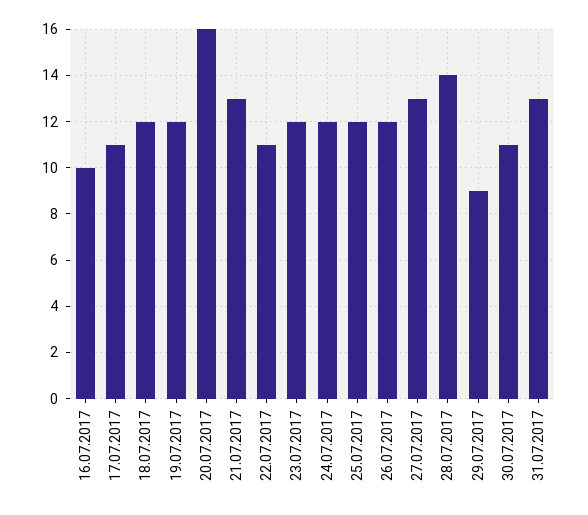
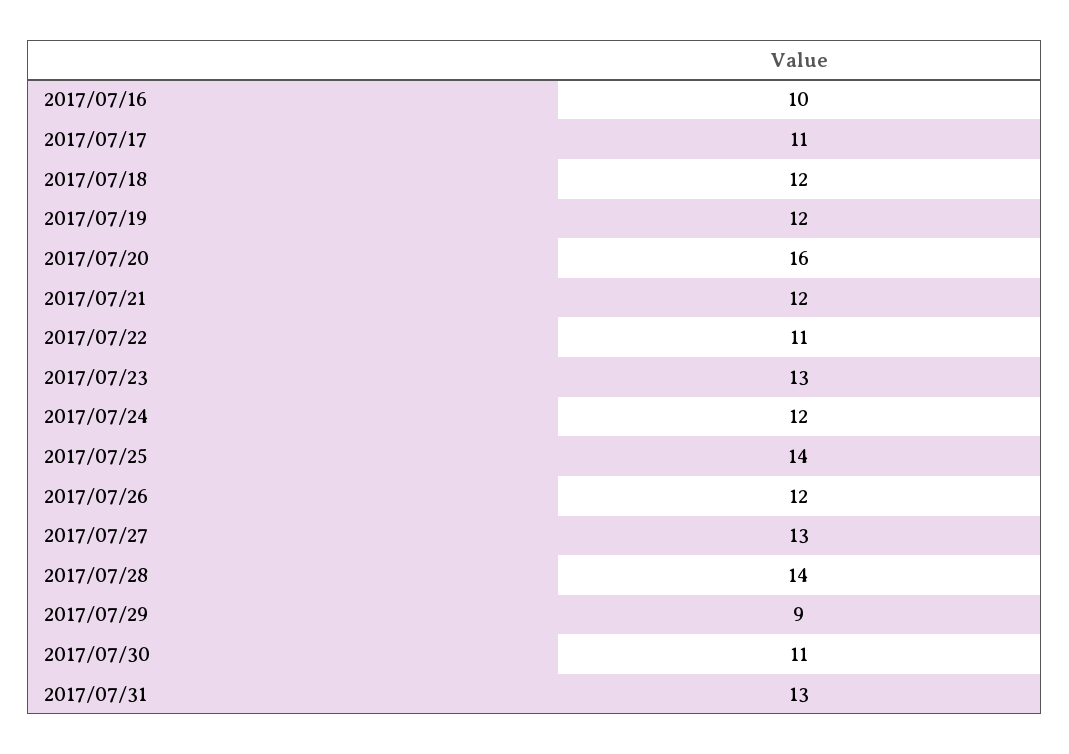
21.07.2017: 13 -> 12
23.07.2017: 12 -> 13
25.07.2017: 12 -> 14

